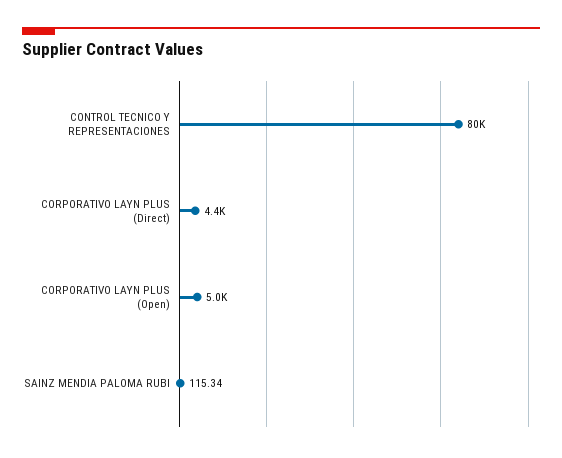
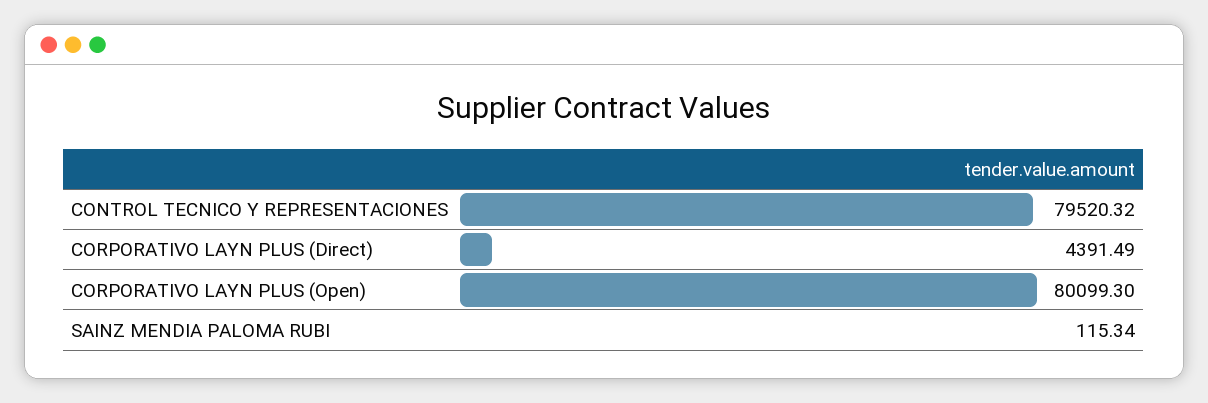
CORPORATIVO LAYN PLUS (Open): 5000 -> 80099.3

